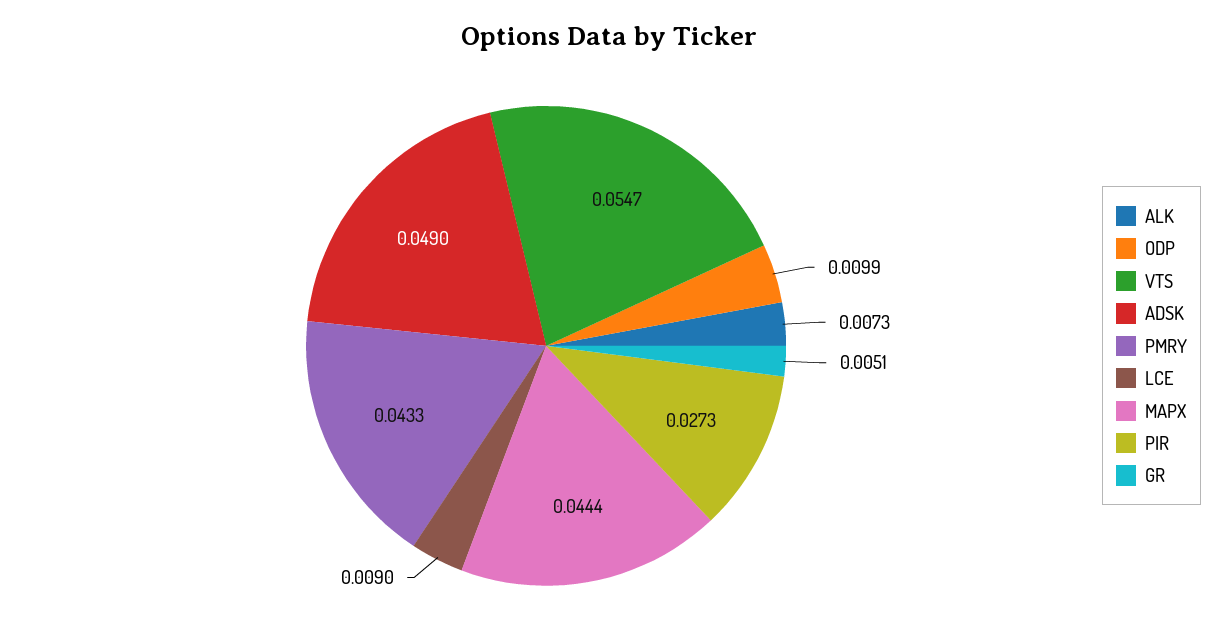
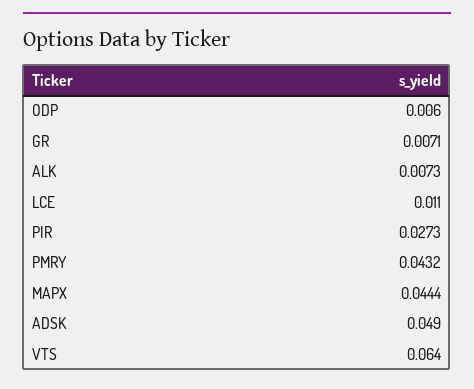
ODP: 0.0099 -> 0.006
VTS: 0.0547 -> 0.064
PMRY: 0.0433 -> 0.0432
LCE: 0.009 -> 0.011
GR: 0.0051 -> 0.0071

